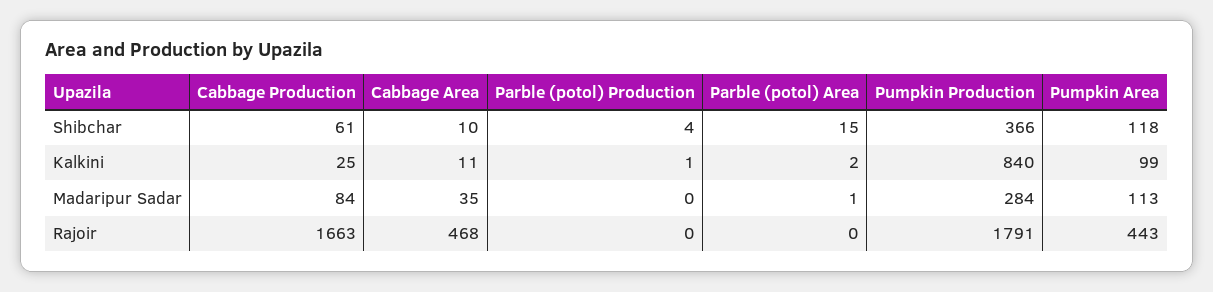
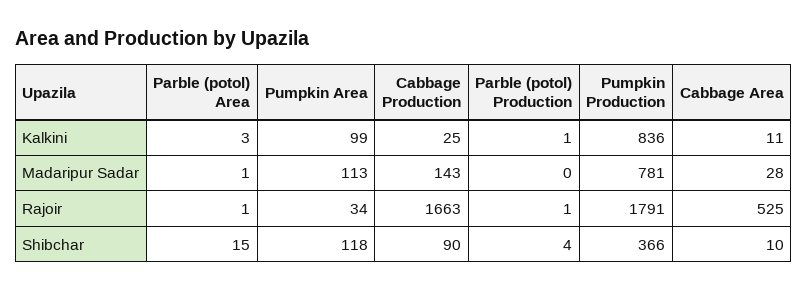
Cabbage Production, Shibchar: 61 -> 90
Parble (potol) Area, Kalkini: 2 -> 3
Pumpkin Production, Kalkini: 840 -> 836
Cabbage Production, Madaripur Sadar: 84 -> 143
Cabbage Area, Madaripur Sadar: 35 -> 28
Pumpkin Production, Madaripur Sadar: 284 -> 781
Cabbage Area, Rajoir: 468 -> 525
Parble (potol) Production, Rajoir: 0 -> 1
Parble (potol) Area, Rajoir: 0 -> 1
Pumpkin Area, Rajoir: 443 -> 34

